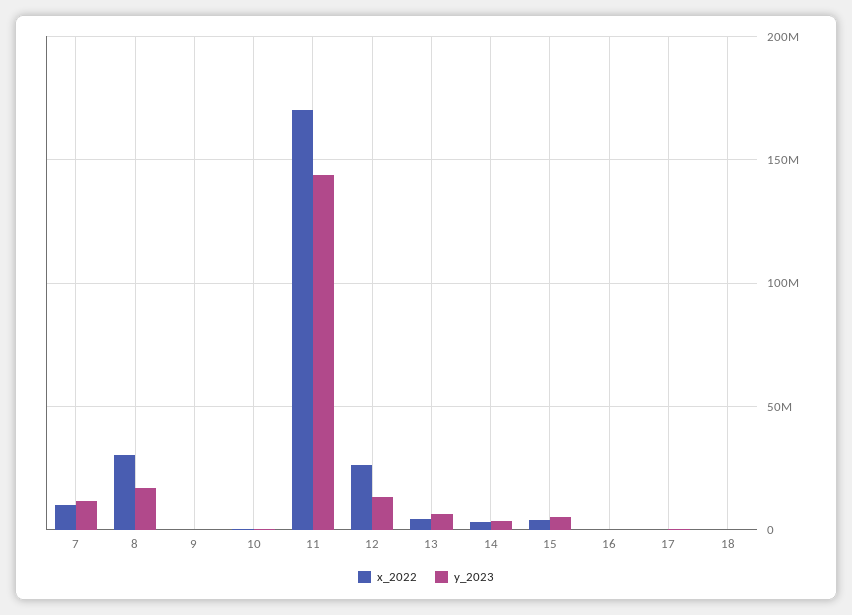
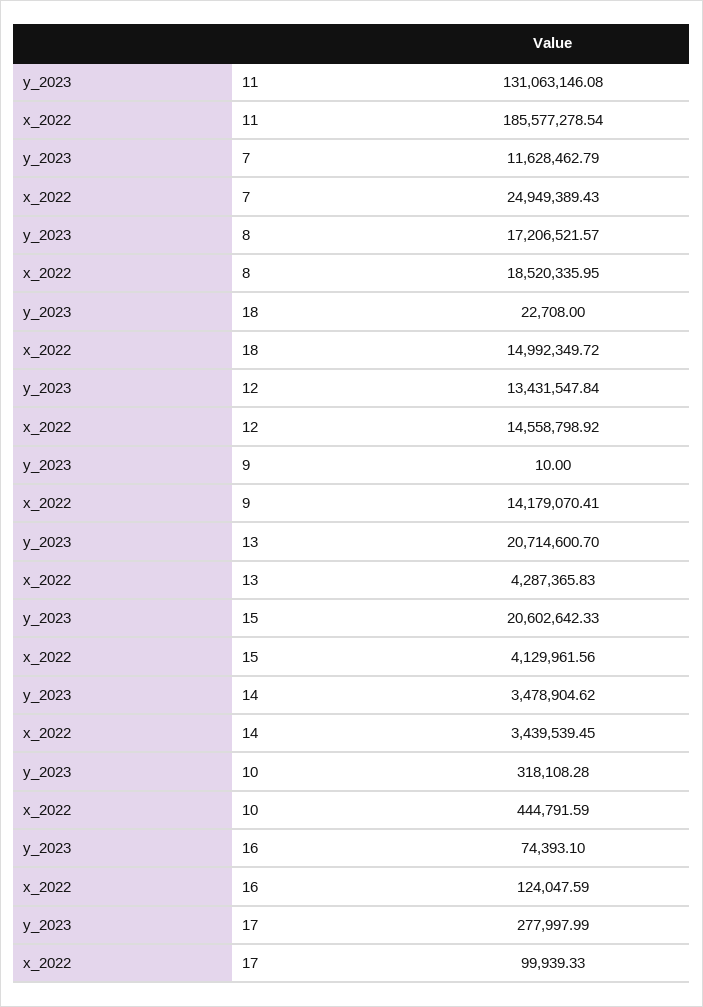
x_2022, 7: 10000000 -> 24949389.43
x_2022, 8: 30000000 -> 18520335.95
x_2022, 9: 0 -> 14179070.41
x_2022, 11: 170000000 -> 185577278.54
y_2023, 11: 145000000 -> 131063146.08
x_2022, 12: 25000000 -> 14558798.92
y_2023, 13: 5000000 -> 20714600.7
y_2023, 15: 5000000 -> 20602642.33
x_2022, 18: 0 -> 14992349.72

